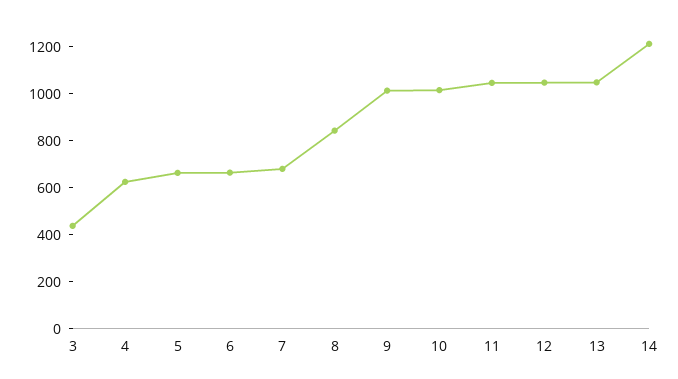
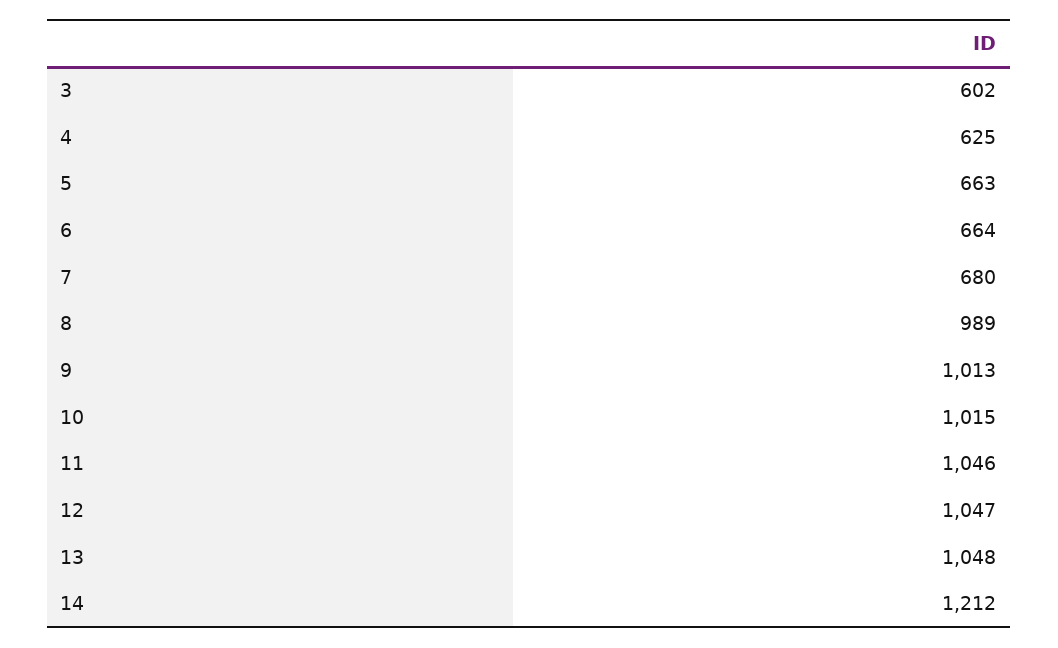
3: 450 -> 602
8: 850 -> 989

